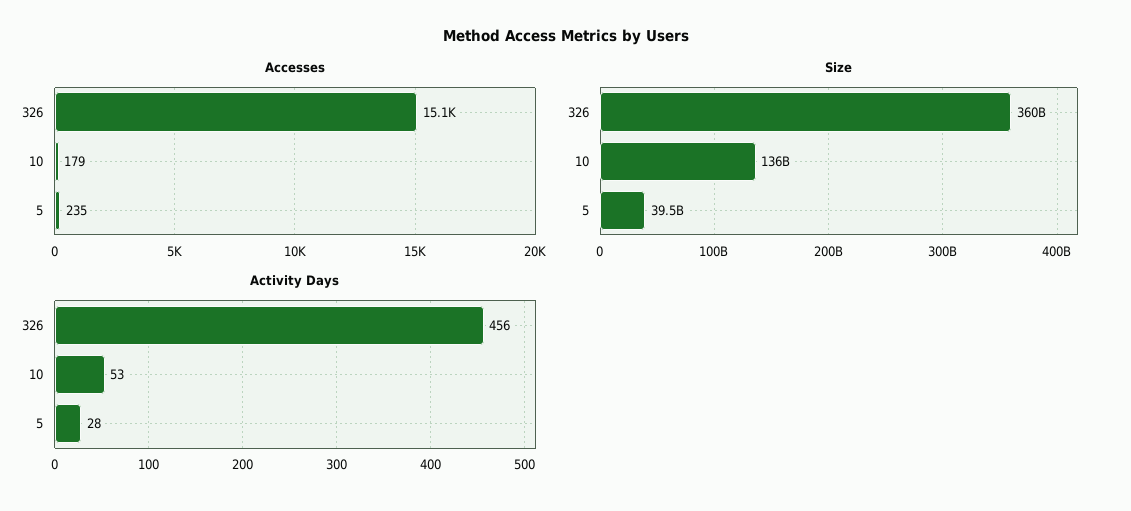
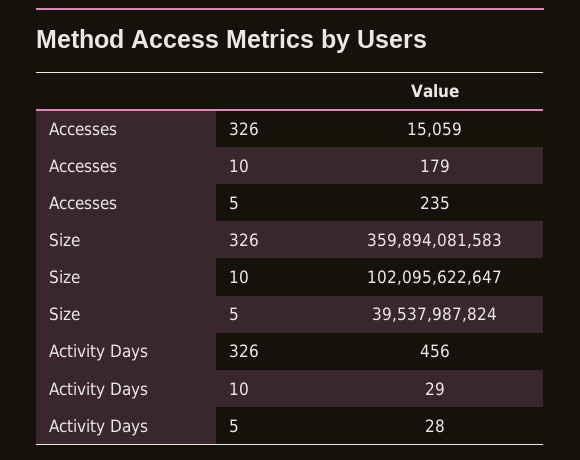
Size, 10: 136000000000 -> 102095622647
Activity Days, 10: 53 -> 29

